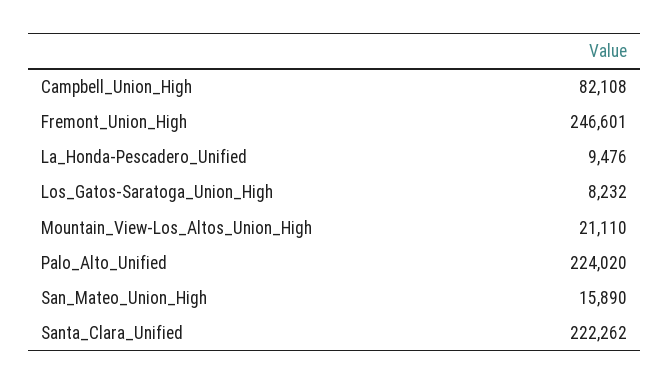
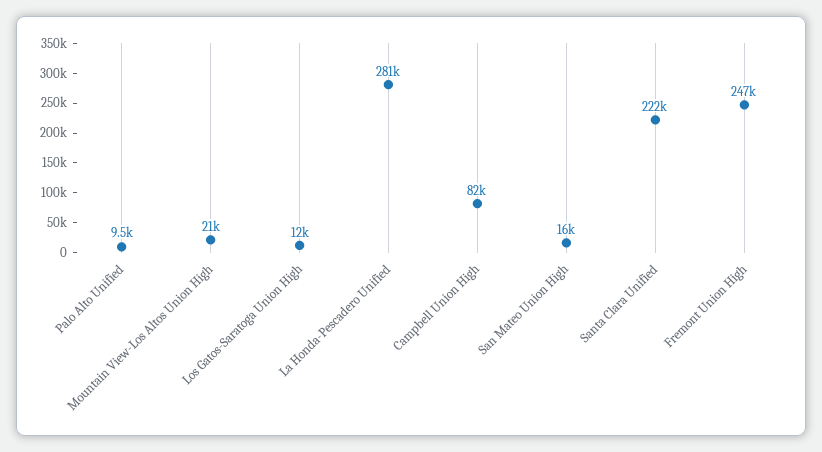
La_Honda-Pescadero_Unified: 9476 -> 281000
Los_Gatos-Saratoga_Union_High: 8232 -> 12000
Palo_Alto_Unified: 224020 -> 9500

